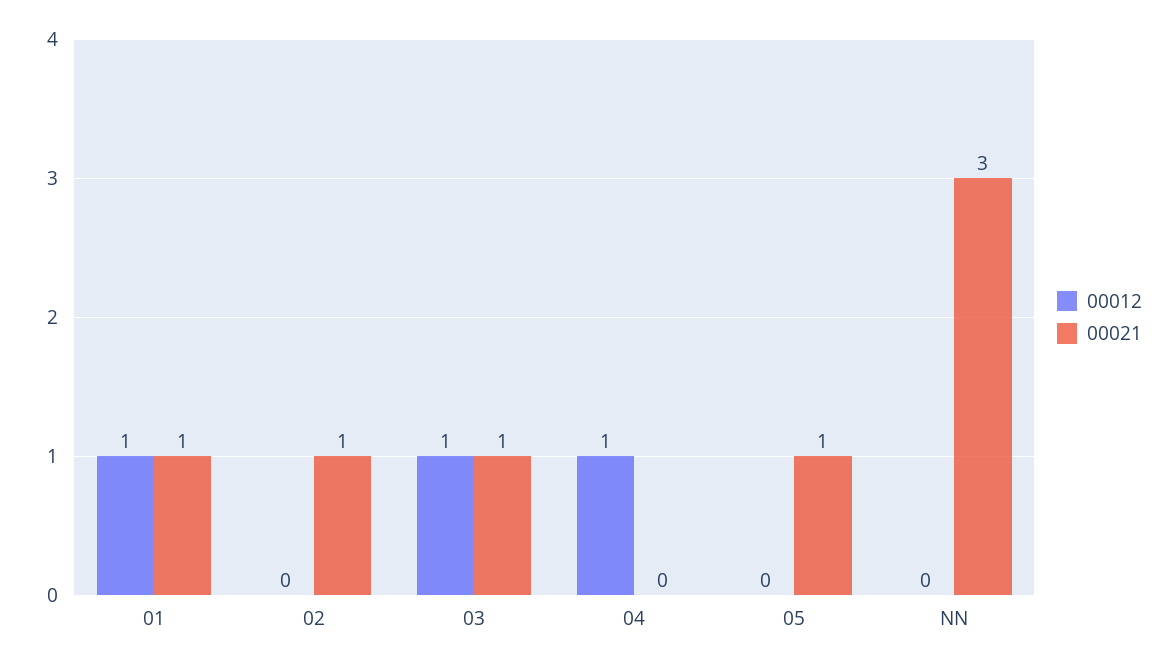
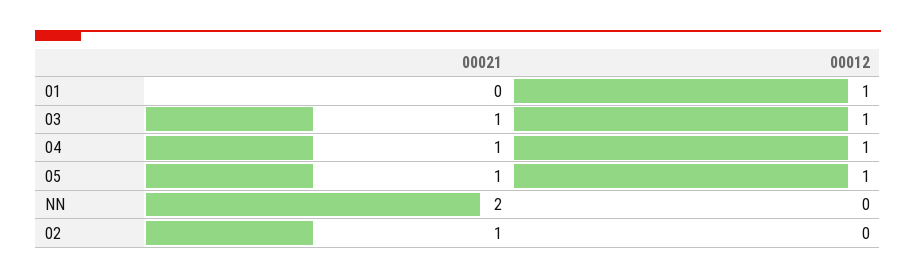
00021, 01: 1 -> 0
00021, 04: 0 -> 1
00012, 05: 0 -> 1
00021, NN: 3 -> 2

